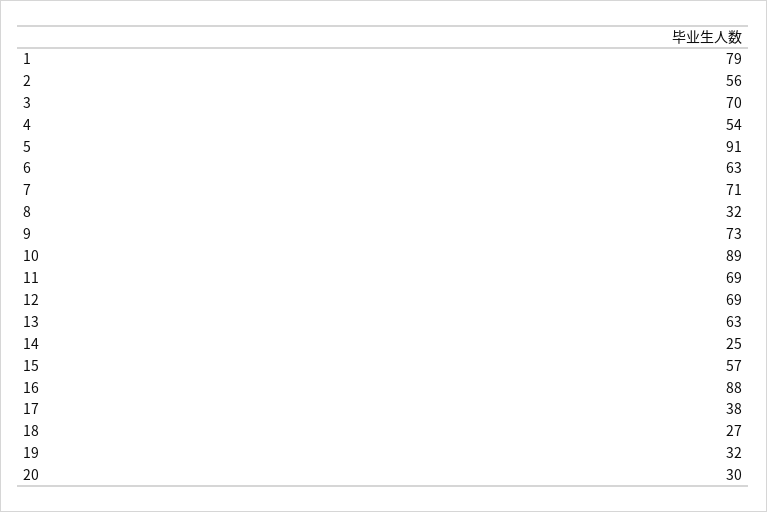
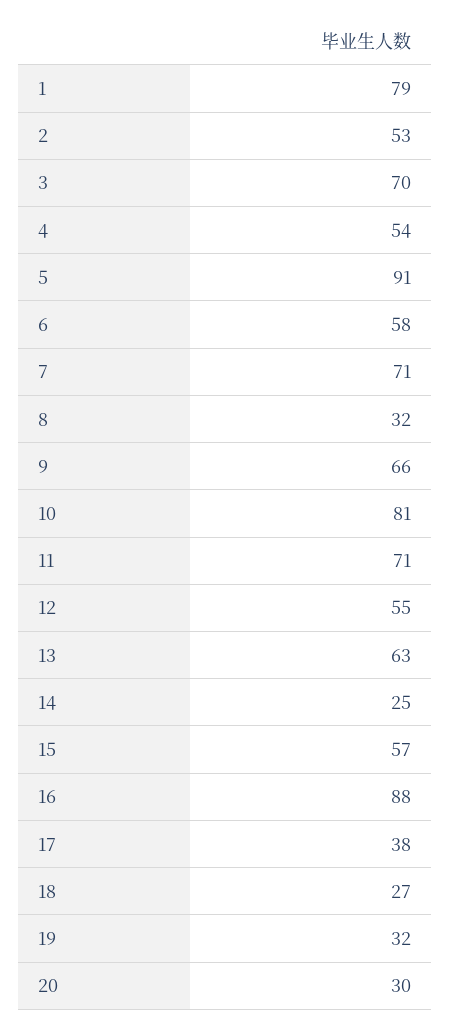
2: 56 -> 53
6: 63 -> 58
9: 73 -> 66
10: 89 -> 81
11: 69 -> 71
12: 69 -> 55

